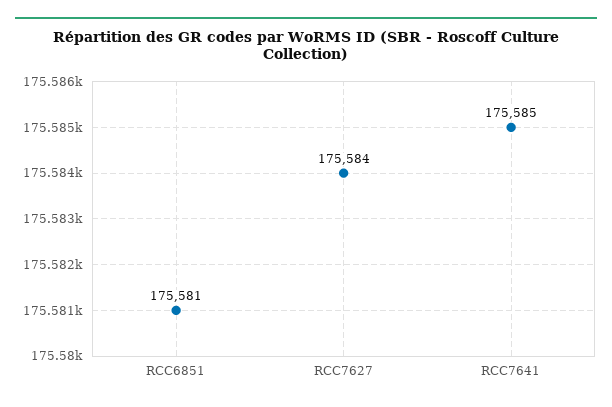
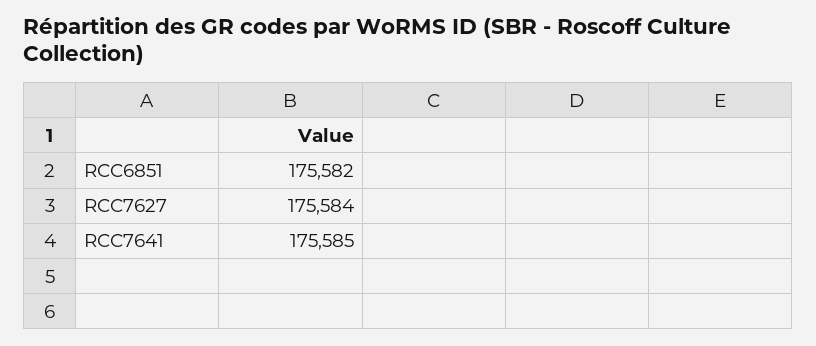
RCC6851: 175581 -> 175582

